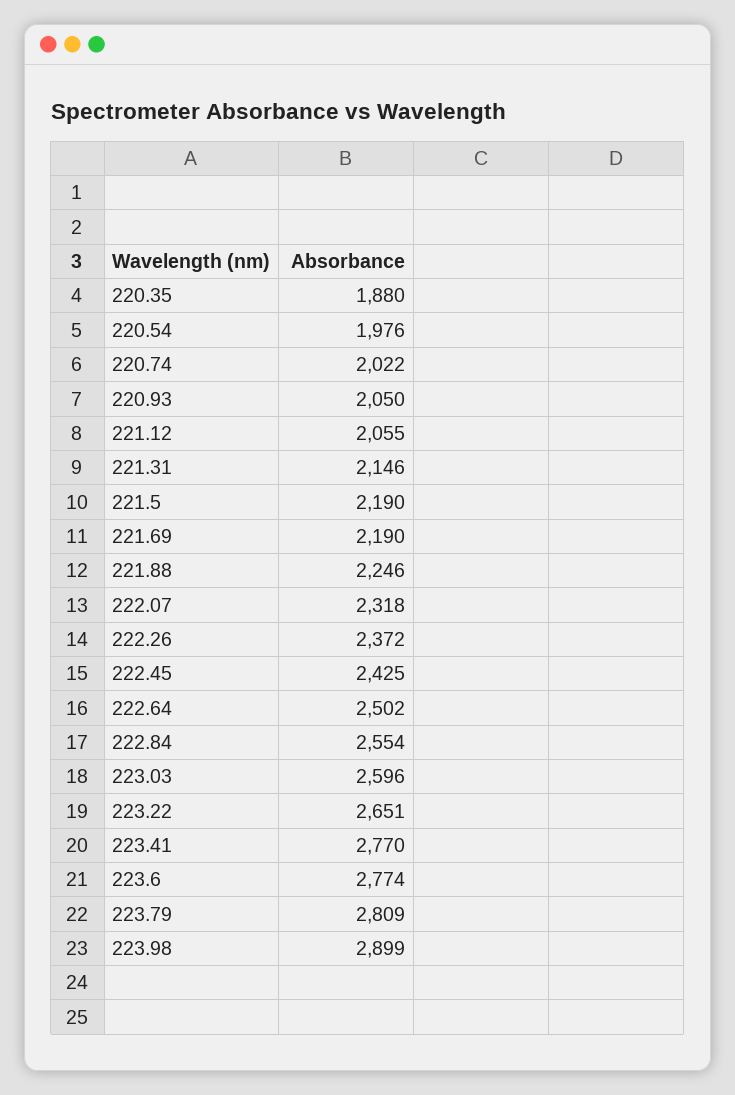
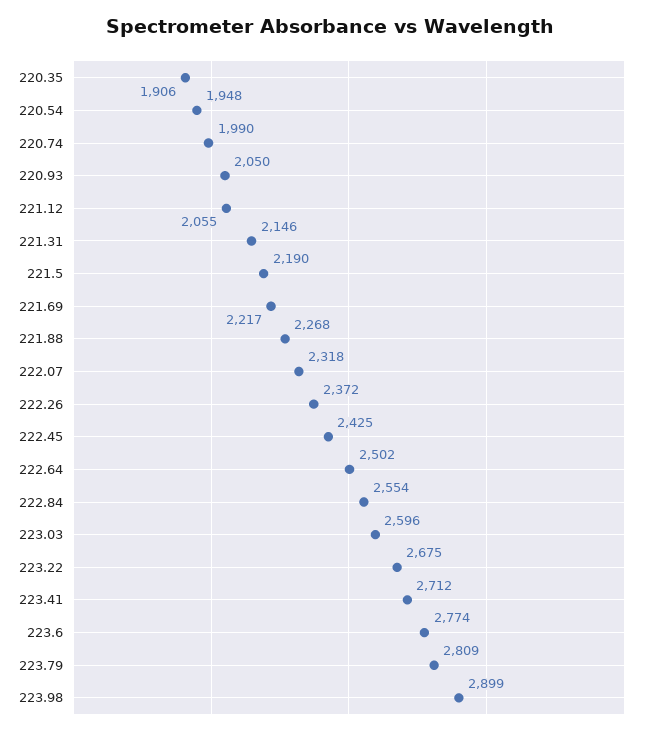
220.35: 1880 -> 1906
220.54: 1976 -> 1948
220.74: 2022 -> 1990
221.69: 2190 -> 2217
221.88: 2246 -> 2268
223.22: 2651 -> 2675
223.41: 2770 -> 2712

